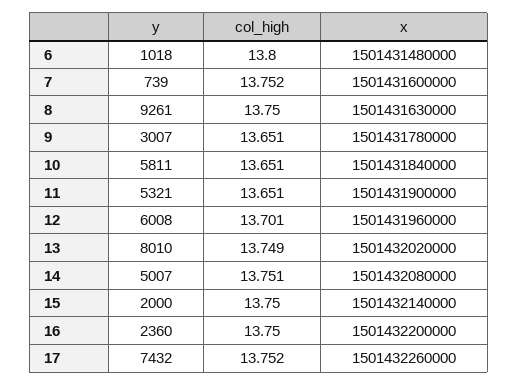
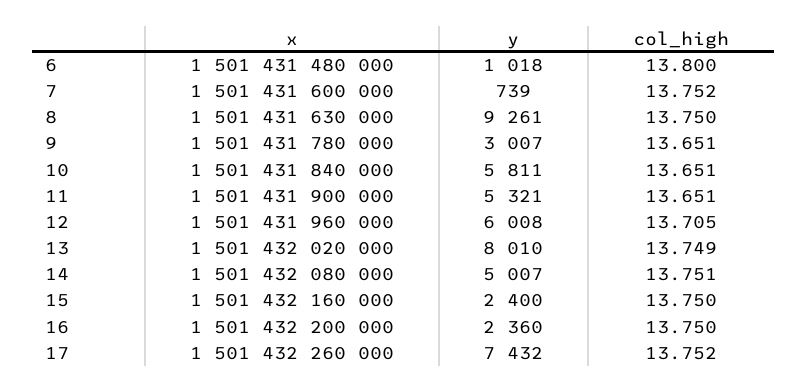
col_high, 12: 13.701 -> 13.705
y, 15: 2000 -> 2400
x, 15: 1501432140000 -> 1501432160000

